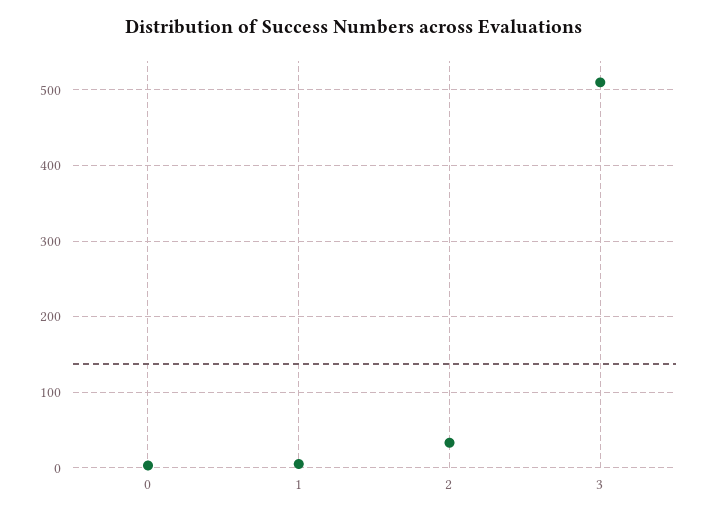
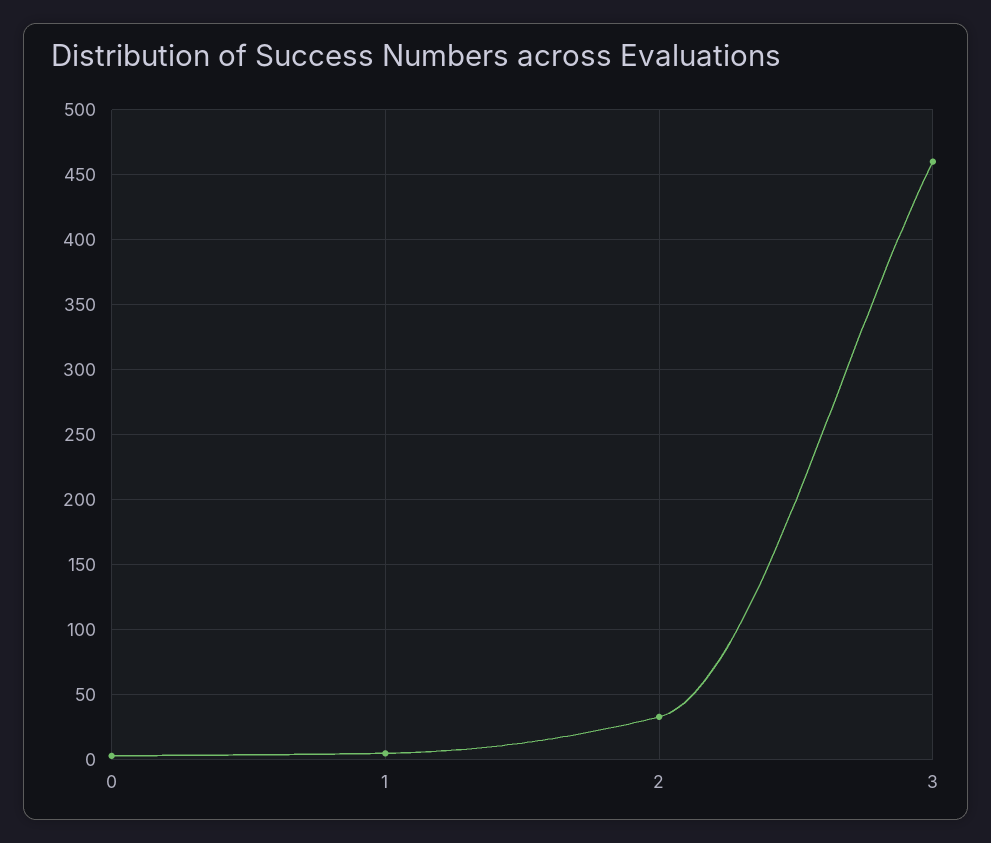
3: 510 -> 460

